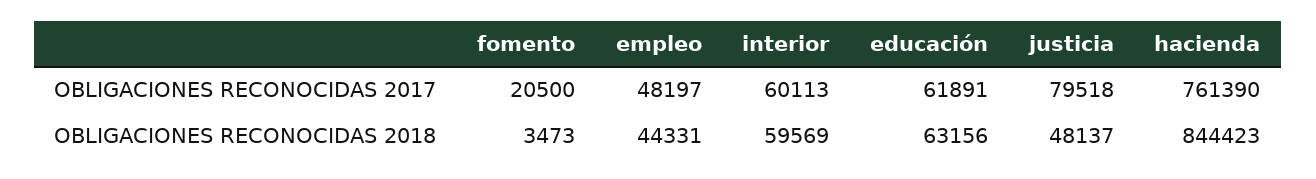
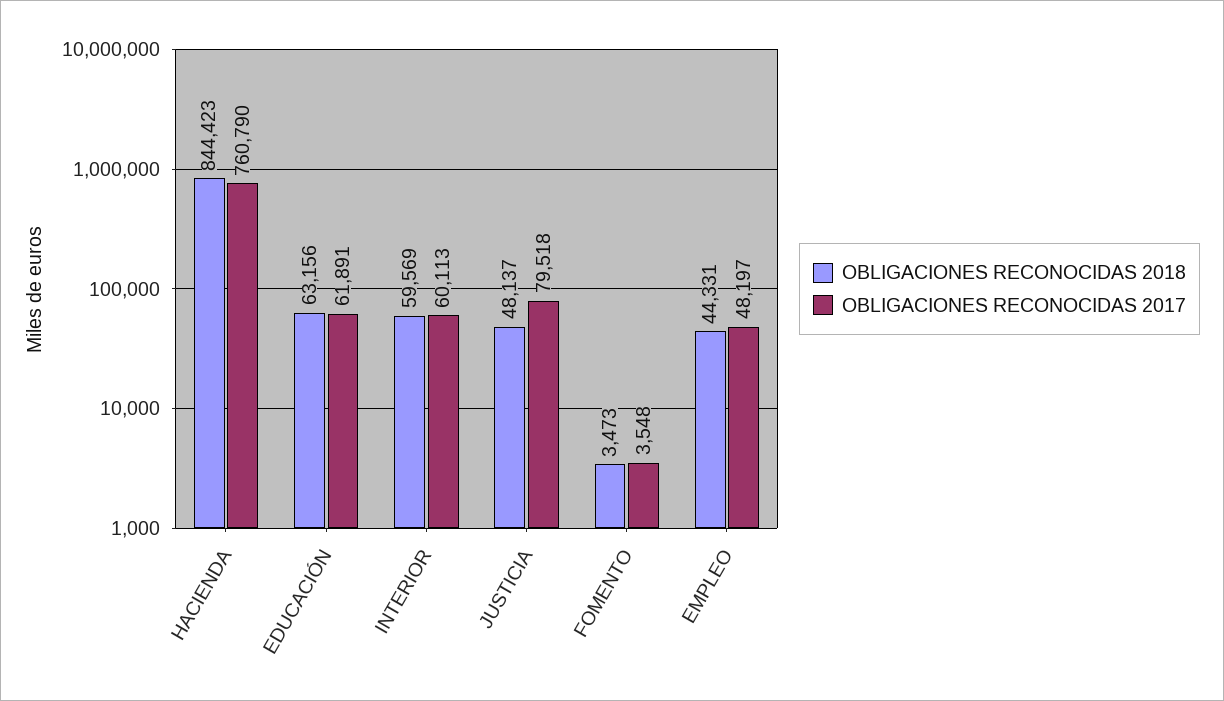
OBLIGACIONES RECONOCIDAS 2017, fomento: 20500 -> 3548
OBLIGACIONES RECONOCIDAS 2017, hacienda: 761390 -> 760790

